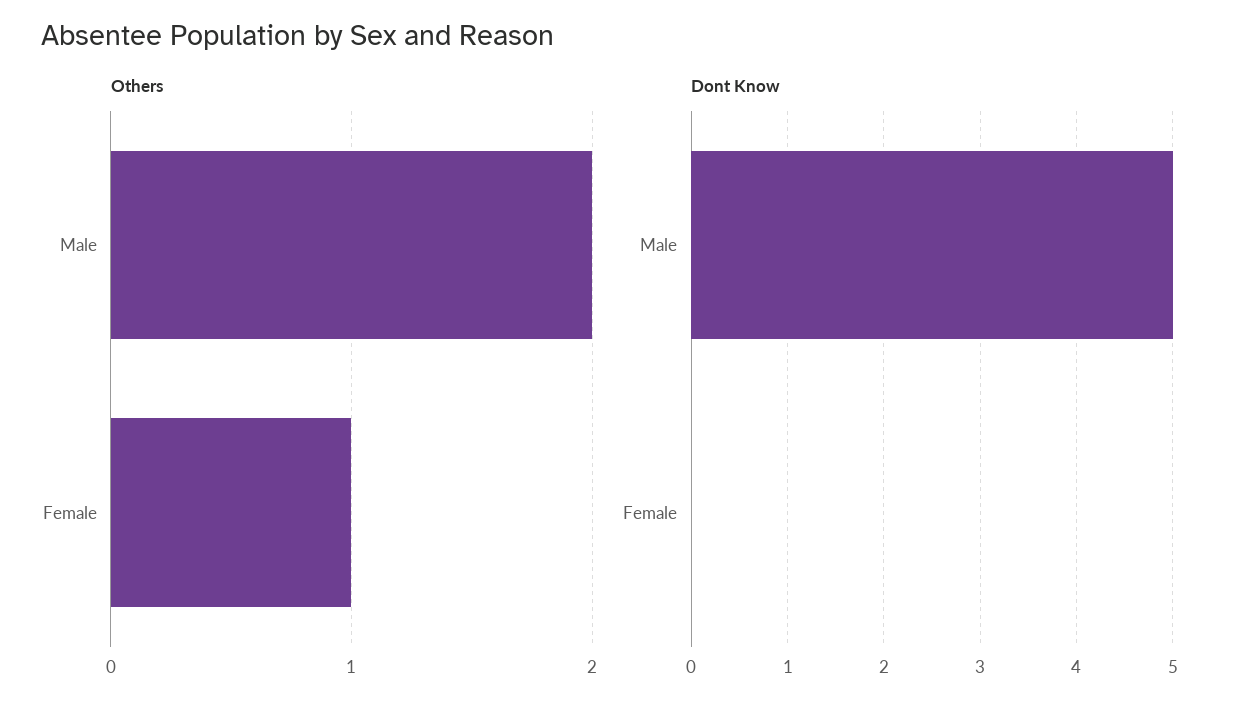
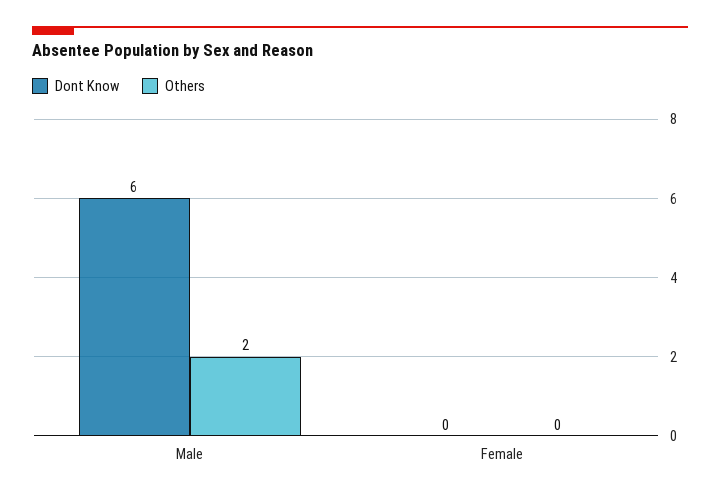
Others, Female: 1 -> 0
Dont Know, Male: 5 -> 6

